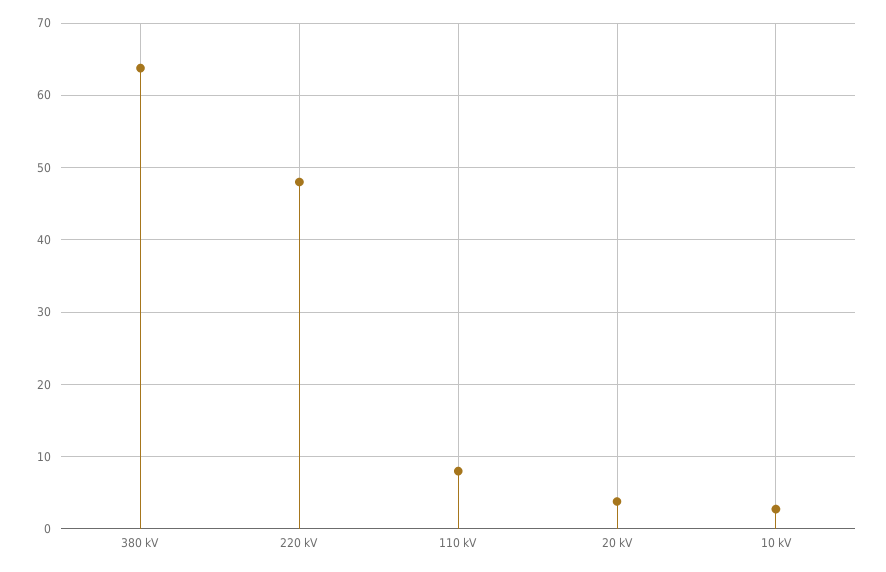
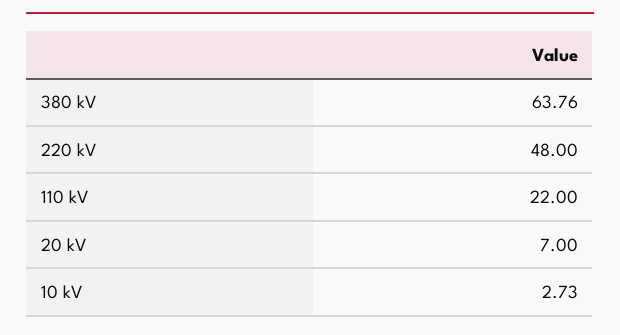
110 kV: 8 -> 22
20 kV: 4 -> 7

